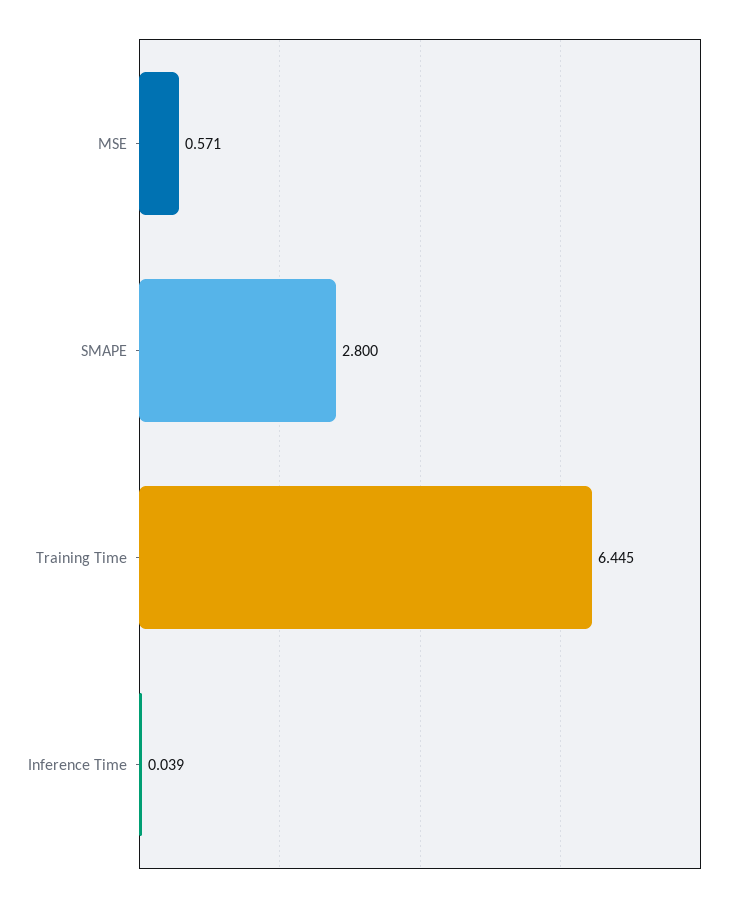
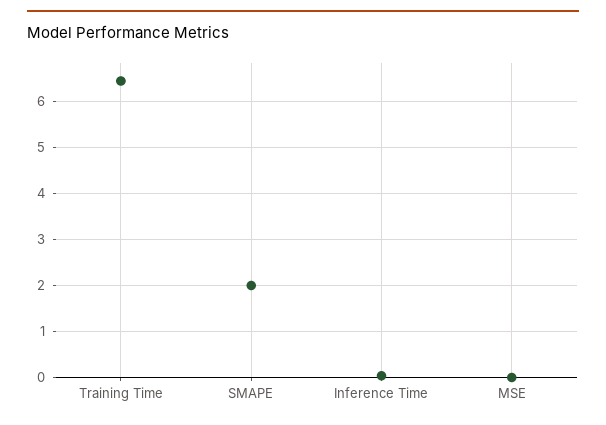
MSE: 0.571 -> 0
SMAPE: 2.8 -> 2

